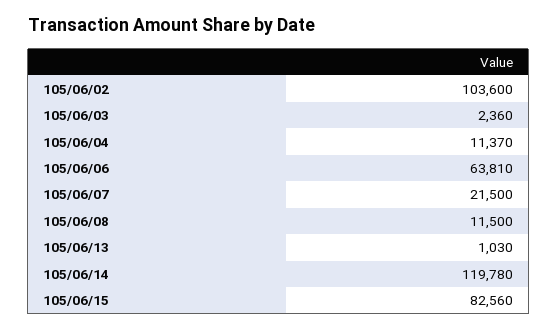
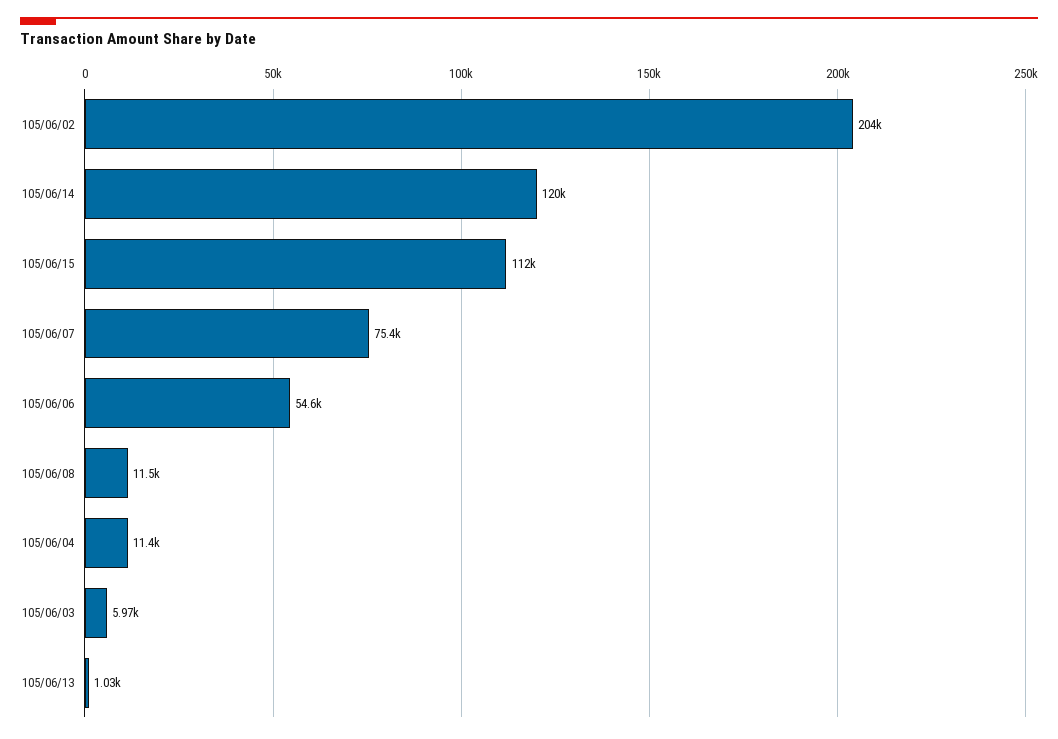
105/06/02: 103600 -> 204000
105/06/03: 2360 -> 5970
105/06/06: 63810 -> 54600
105/06/07: 21500 -> 75400
105/06/15: 82560 -> 112000

